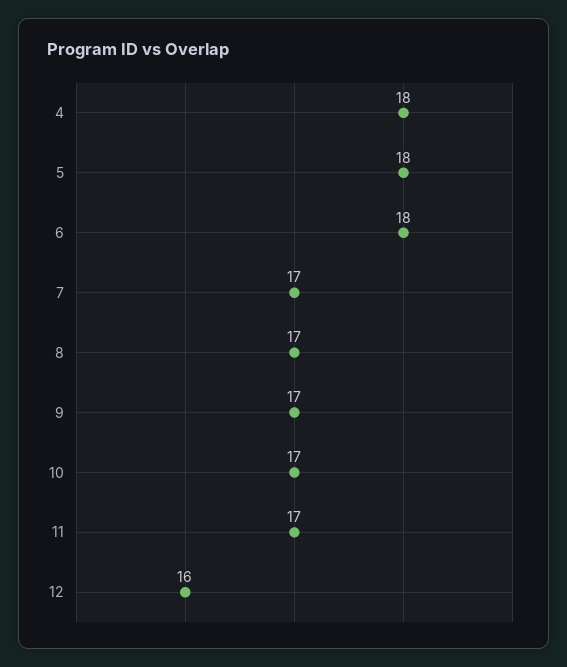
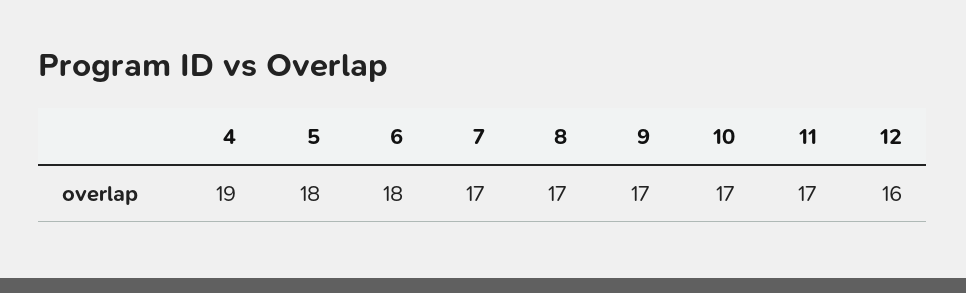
4: 18 -> 19

